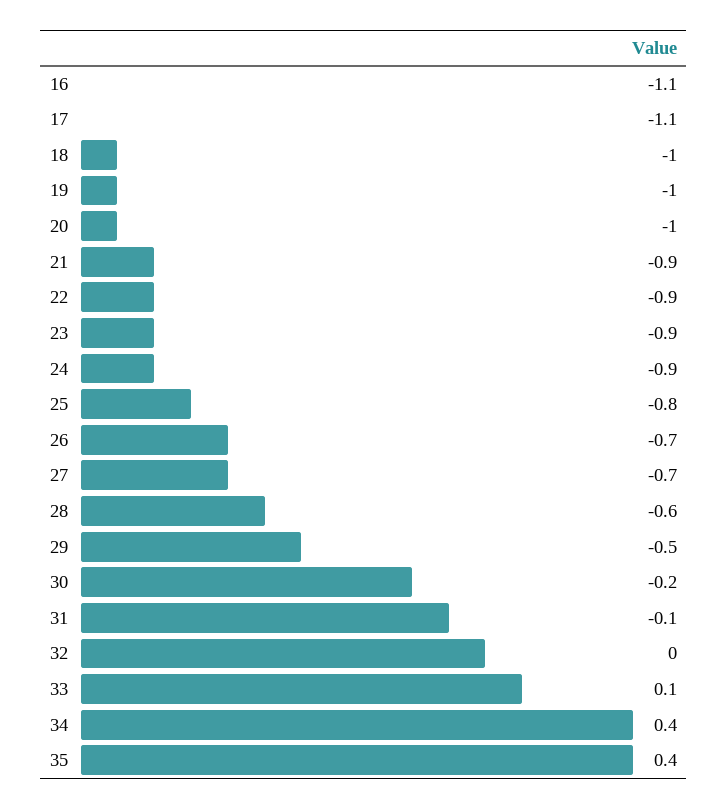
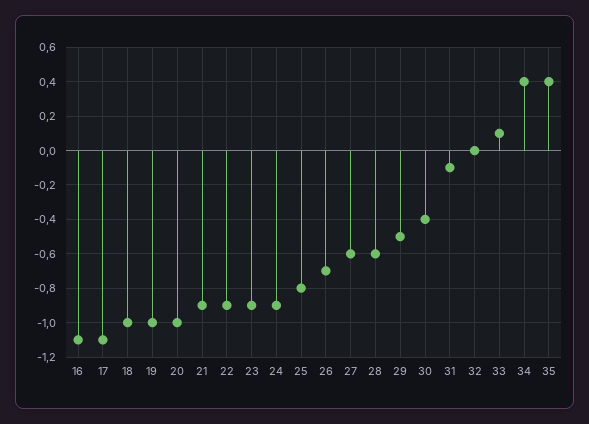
27: -0.7 -> -0.6
30: -0.2 -> -0.4

